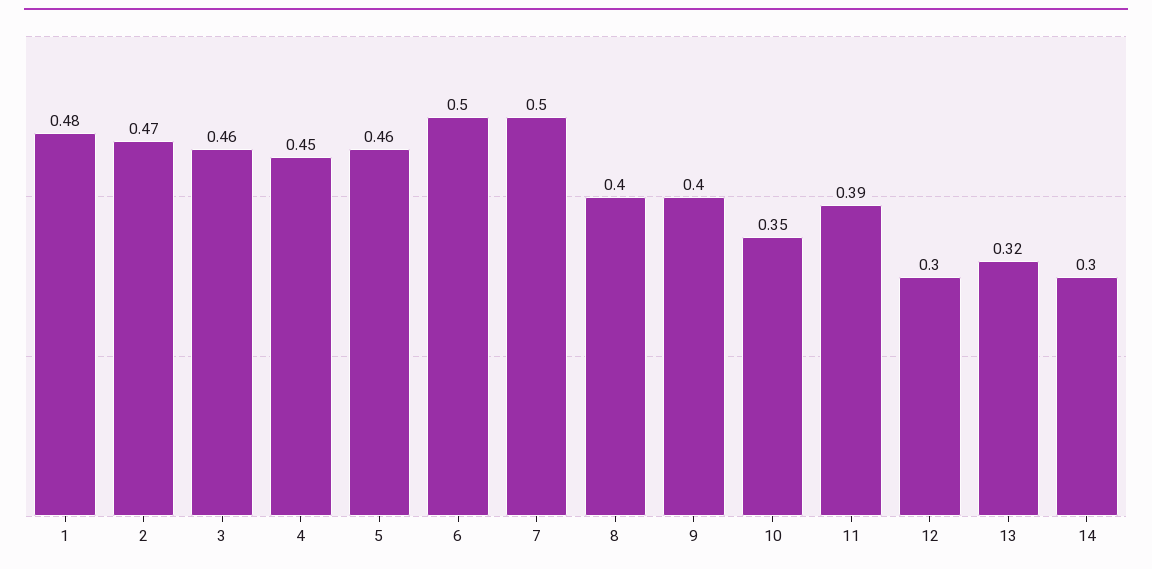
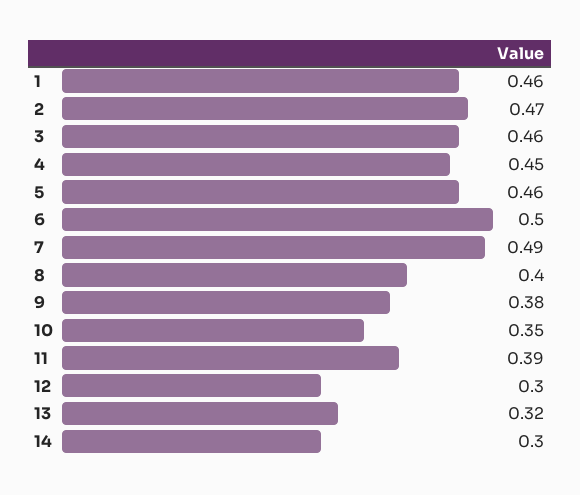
1: 0.48 -> 0.46
7: 0.5 -> 0.49
9: 0.4 -> 0.38

